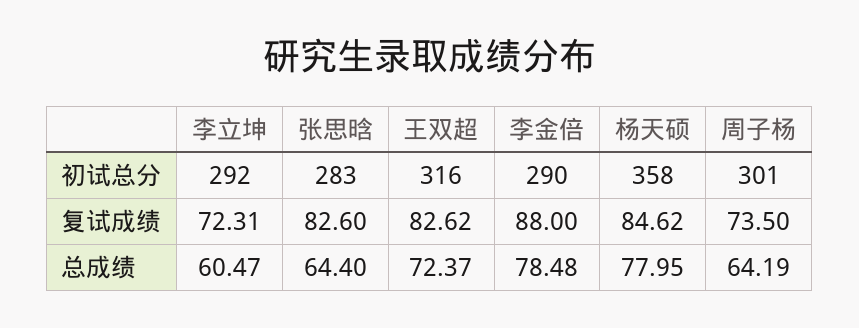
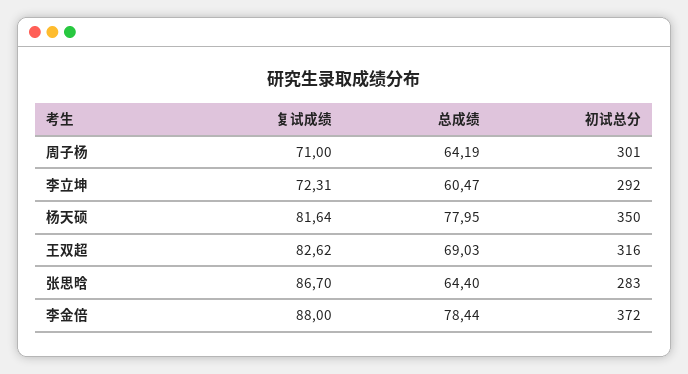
李金倍, 初试总分: 290 -> 372
杨天硕, 初试总分: 358 -> 350
张思晗, 复试成绩: 82.6 -> 86.7
杨天硕, 复试成绩: 84.62 -> 81.64
周子杨, 复试成绩: 73.5 -> 71
王双超, 总成绩: 72.37 -> 69.03
李金倍, 总成绩: 78.48 -> 78.44

